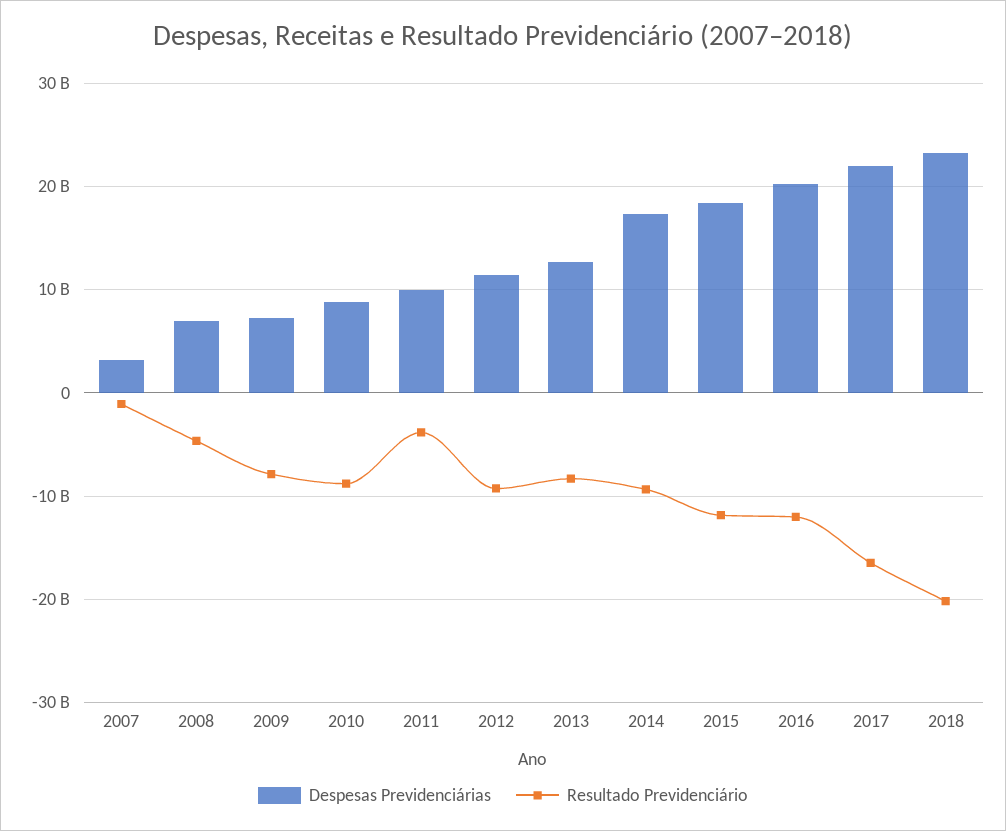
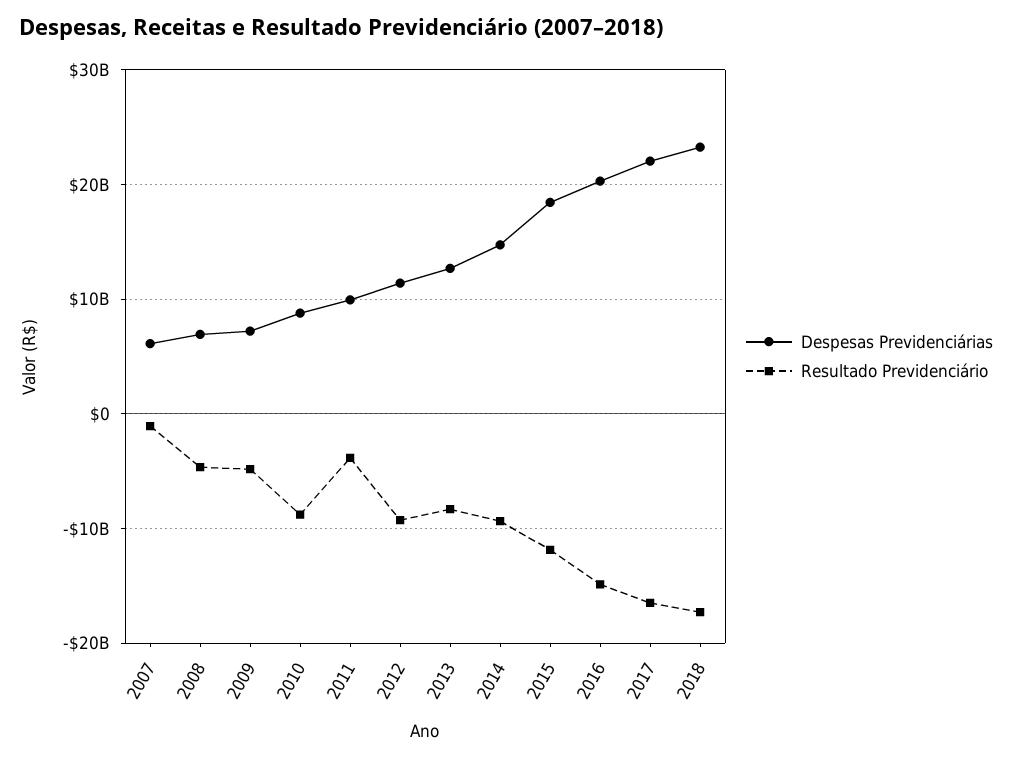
Despesas Previdenciárias, 2007: 3000000000 -> 6000000000
Resultado Previdenciário, 2009: -8000000000 -> -5000000000
Despesas Previdenciárias, 2014: 17000000000 -> 15000000000
Resultado Previdenciário, 2016: -12000000000 -> -15000000000
Resultado Previdenciário, 2018: -20000000000 -> -17000000000

